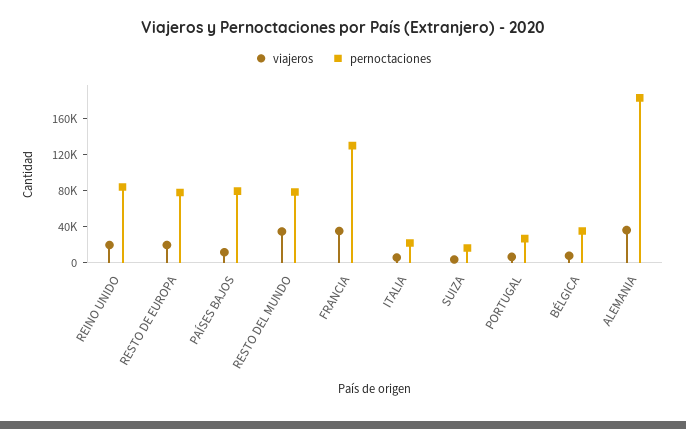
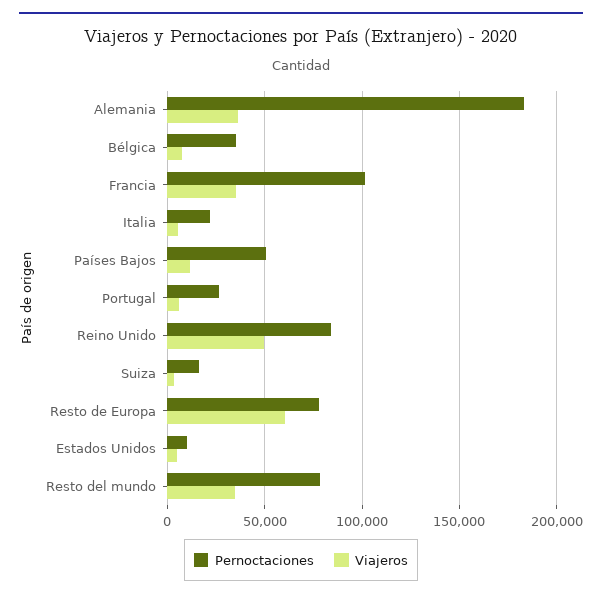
viajeros, REINO UNIDO: 20000 -> 50000
viajeros, RESTO DE EUROPA: 20000 -> 60000
pernoctaciones, PAÍSES BAJOS: 80000 -> 50000
pernoctaciones, FRANCIA: 130000 -> 100000
pernoctaciones, Estados Unidos: none -> 10000
viajeros, Estados Unidos: none -> 5000

